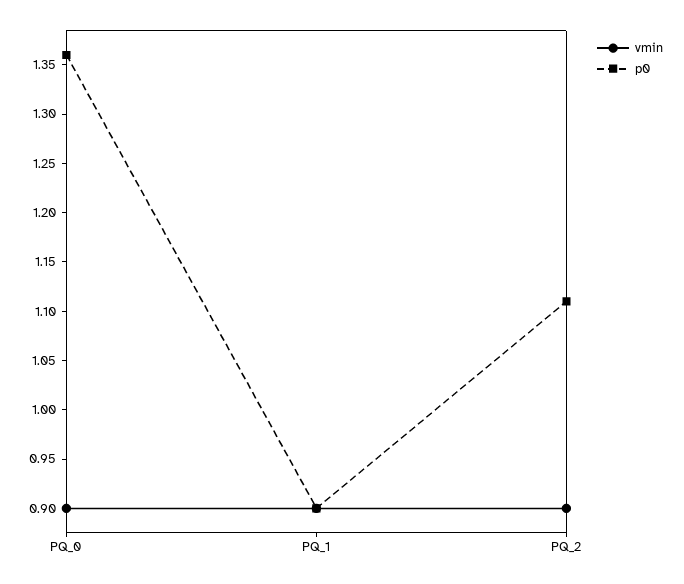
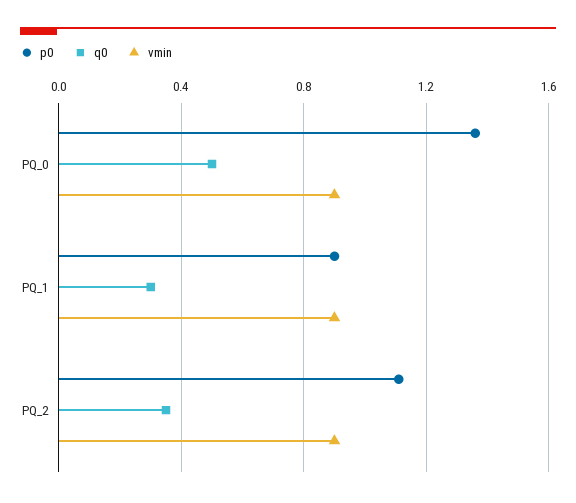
q0, PQ_0: none -> 0.5
q0, PQ_1: none -> 0.3
q0, PQ_2: none -> 0.35

